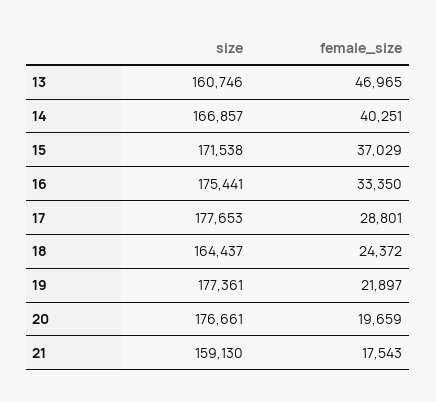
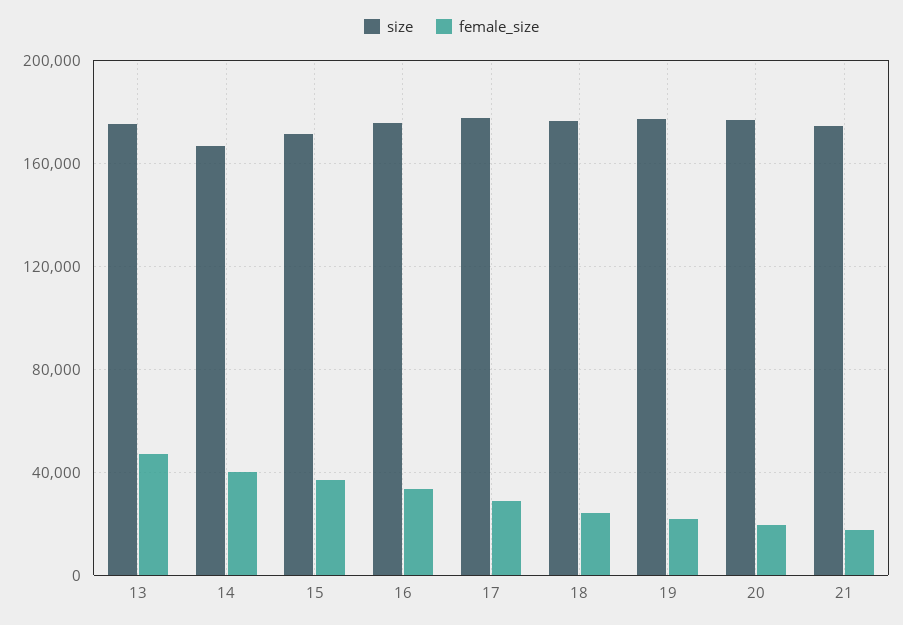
size, 13: 160746 -> 175000
size, 18: 164437 -> 175000
size, 21: 159130 -> 175000

